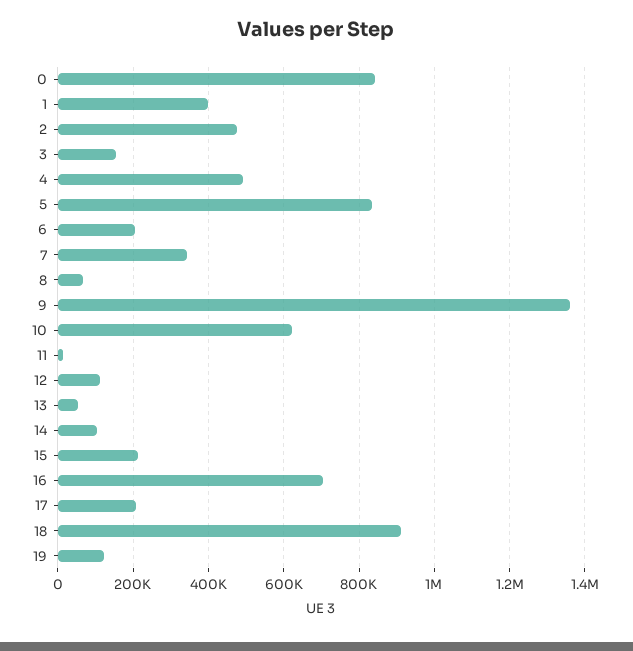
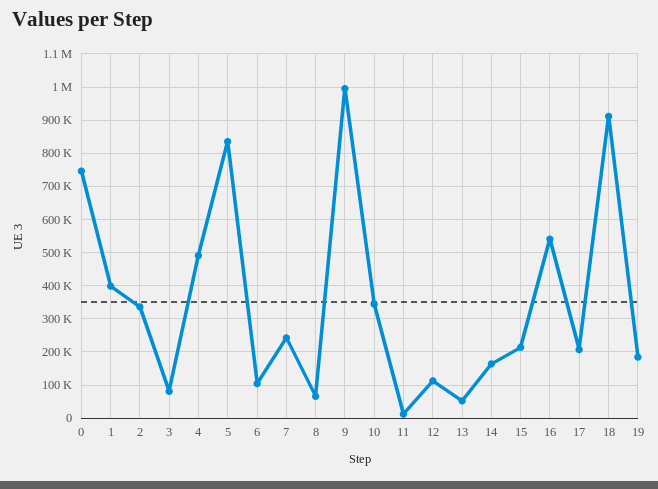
0: 840000 -> 740000
2: 480000 -> 340000
3: 160000 -> 80000
6: 200000 -> 100000
7: 340000 -> 240000
9: 1360000 -> 1000000
10: 620000 -> 340000
14: 100000 -> 160000
16: 700000 -> 540000
19: 120000 -> 180000

